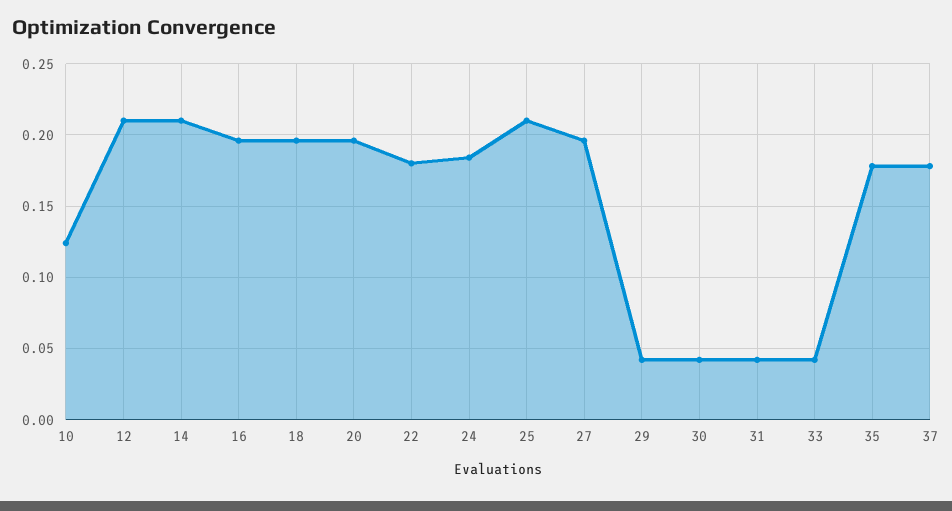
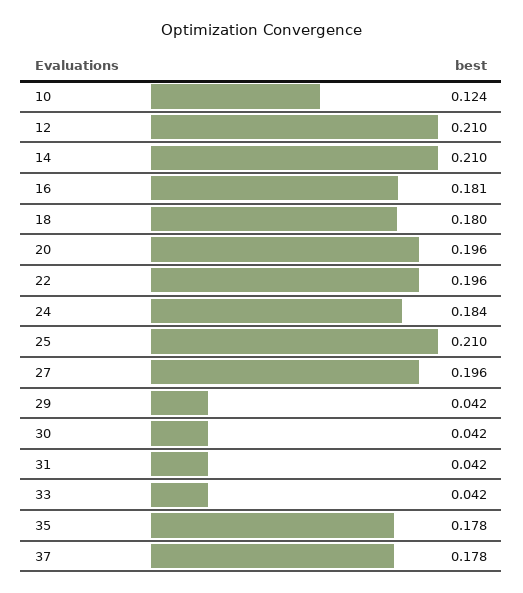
16: 0.195 -> 0.181
18: 0.195 -> 0.18
22: 0.18 -> 0.196

